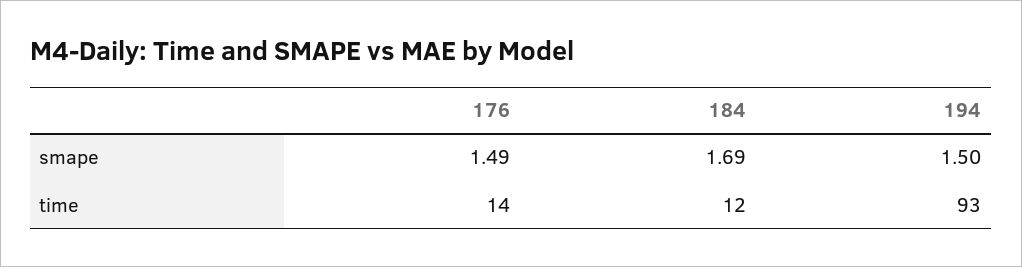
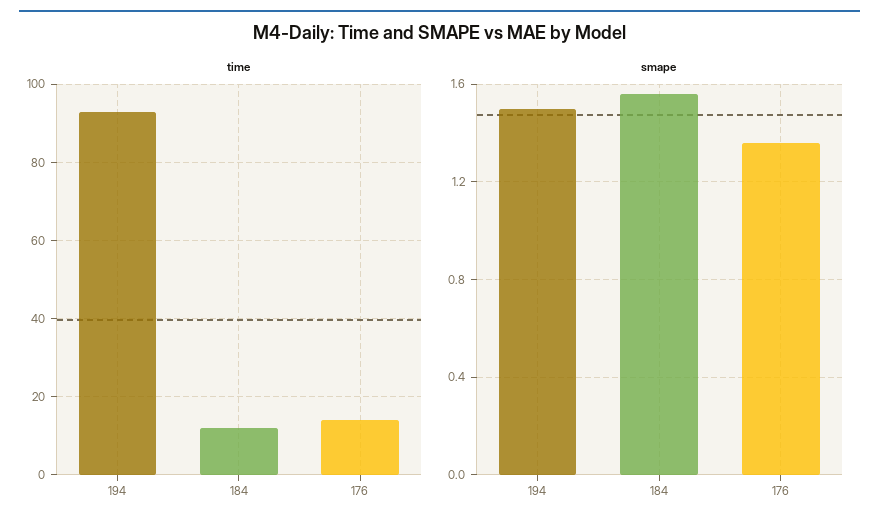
smape, 176: 1.49 -> 1.35
smape, 184: 1.69 -> 1.55

